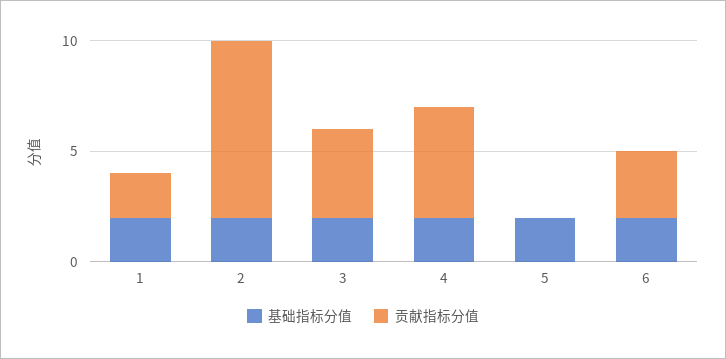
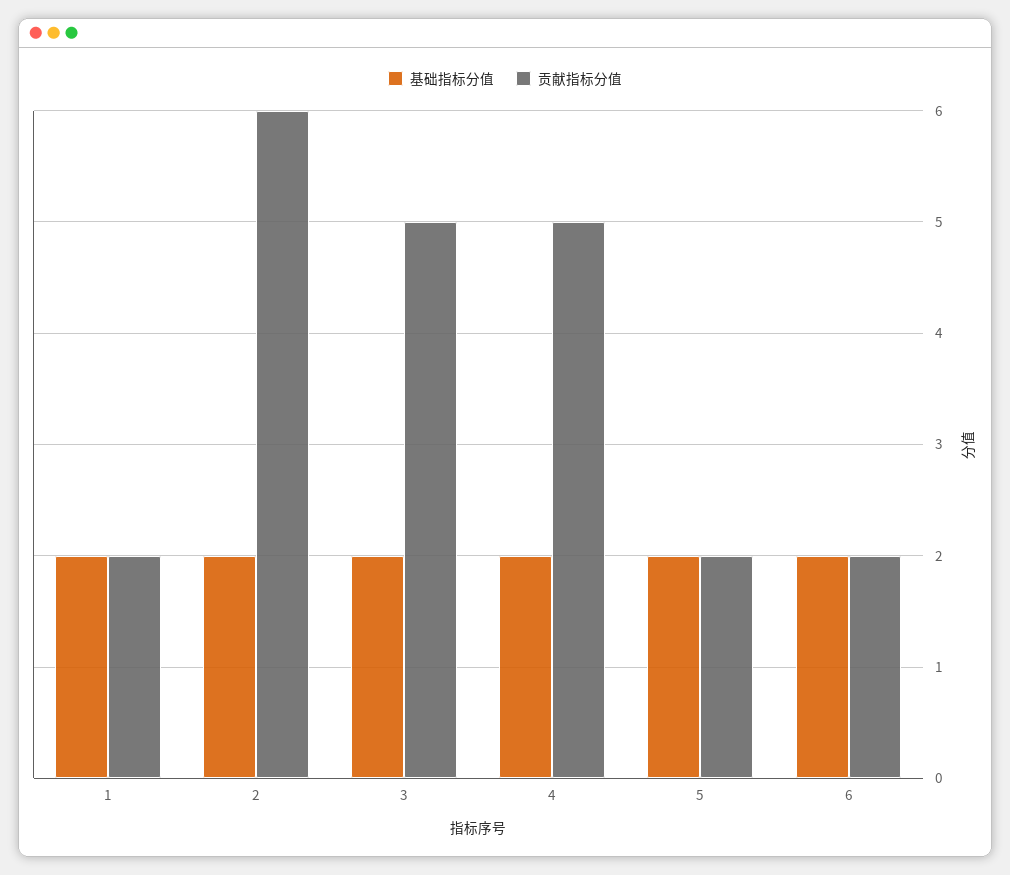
贡献指标分值, 2: 8 -> 6
贡献指标分值, 3: 4 -> 5
贡献指标分值, 5: 0 -> 2
贡献指标分值, 6: 3 -> 2

